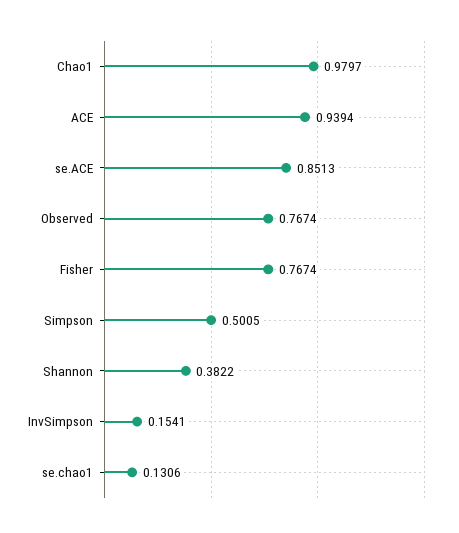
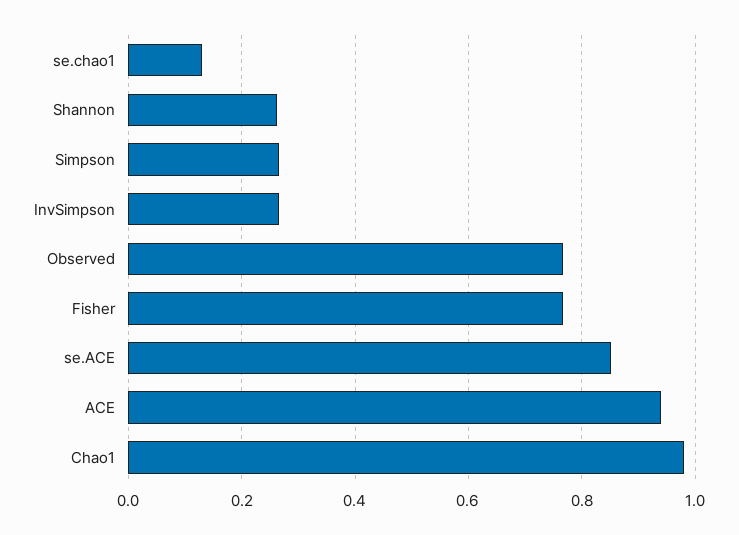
Simpson: 0.5005 -> 0.26
Shannon: 0.3822 -> 0.26
InvSimpson: 0.1541 -> 0.26

